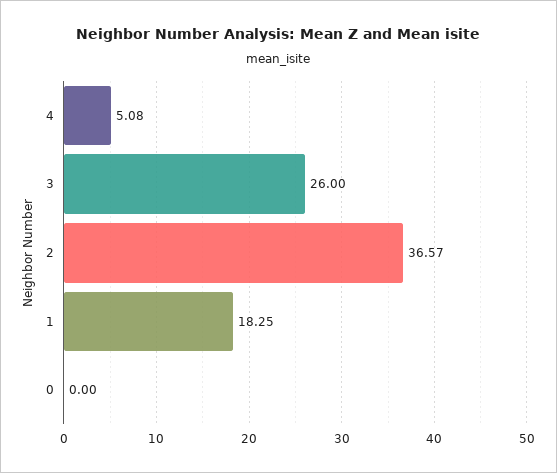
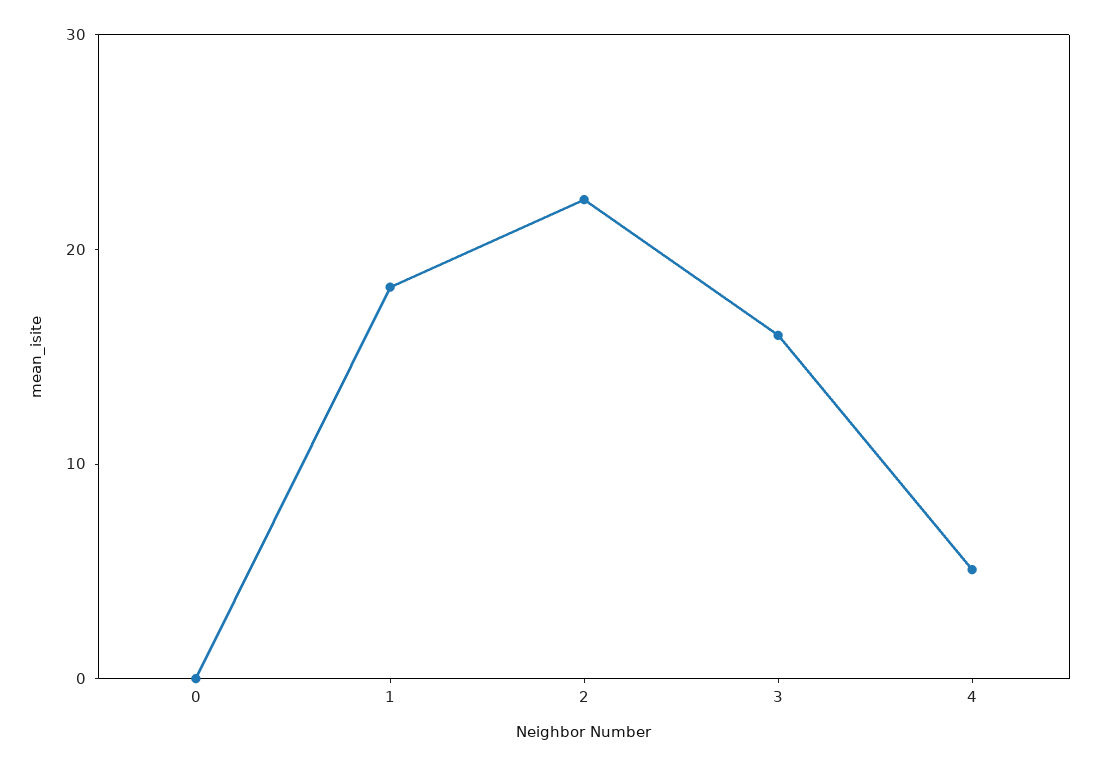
3: 26 -> 16
2: 36.57 -> 22

